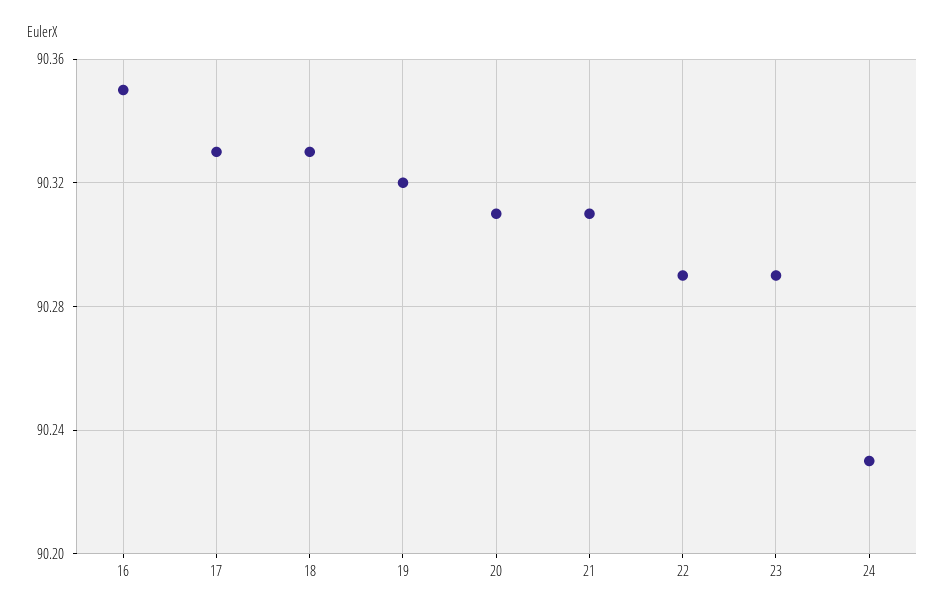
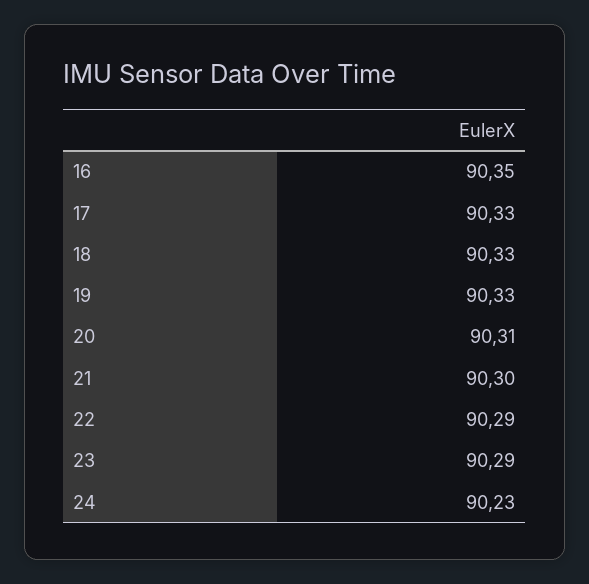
19: 90.32 -> 90.33
21: 90.31 -> 90.3

